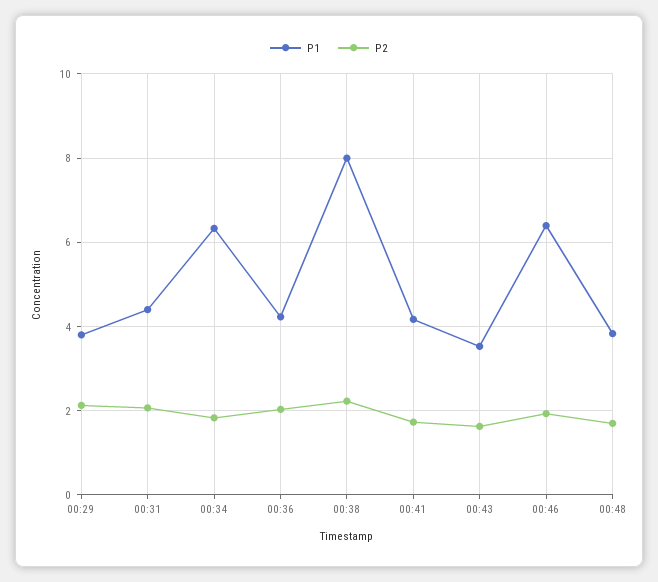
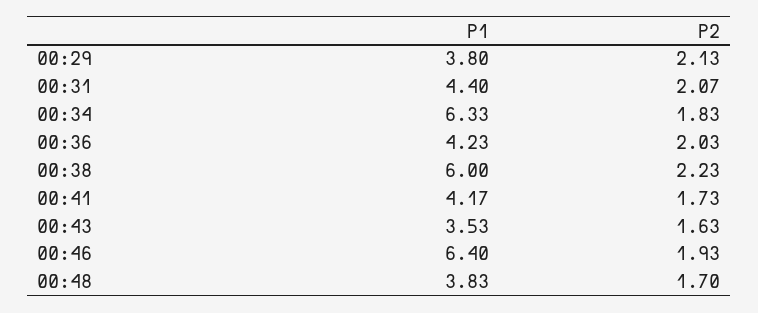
P1, 00:38: 8 -> 6

